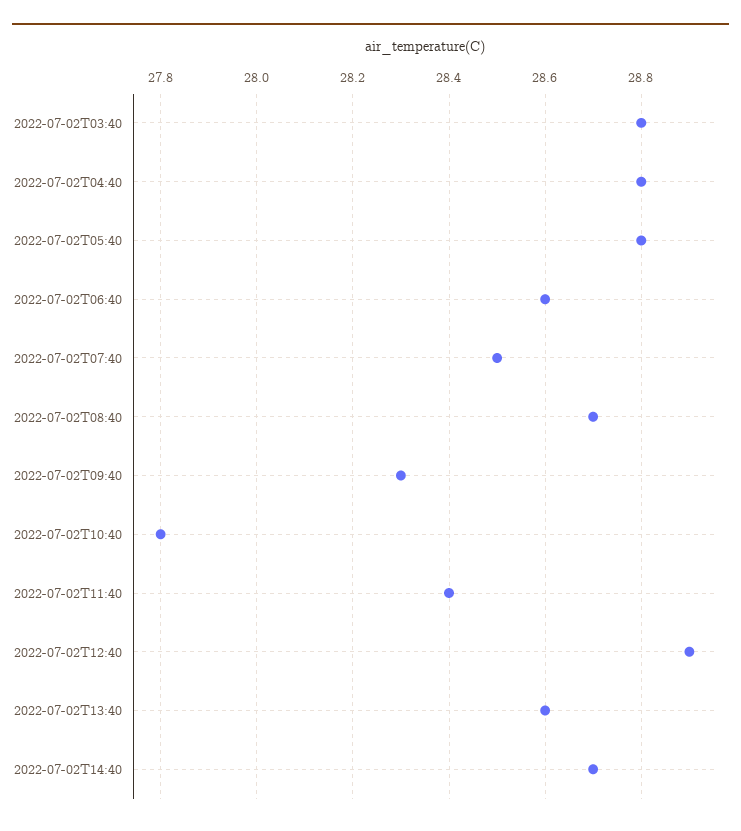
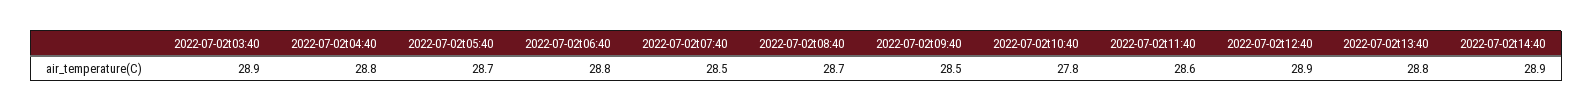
2022-07-02T03:40: 28.8 -> 28.9
2022-07-02T05:40: 28.8 -> 28.7
2022-07-02T06:40: 28.6 -> 28.8
2022-07-02T09:40: 28.3 -> 28.5
2022-07-02T11:40: 28.4 -> 28.6
2022-07-02T13:40: 28.6 -> 28.8
2022-07-02T14:40: 28.7 -> 28.9

